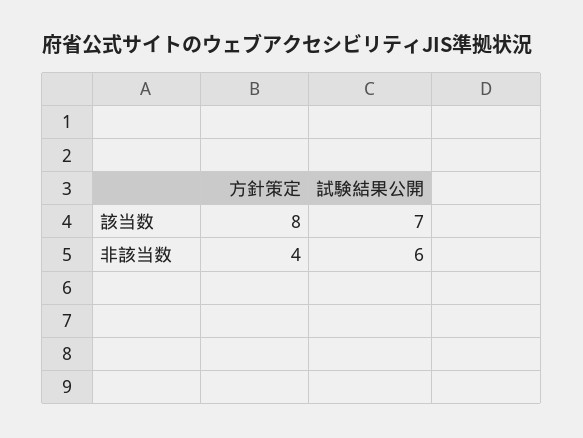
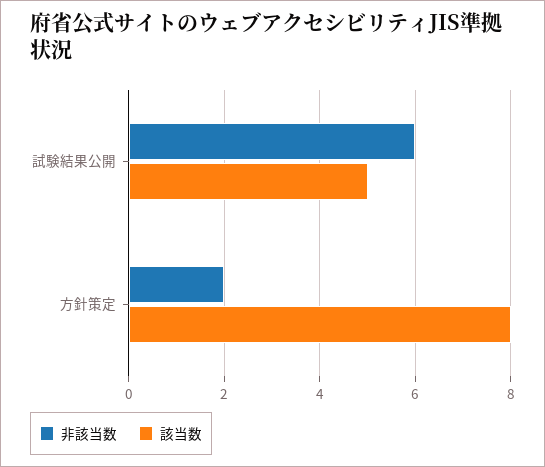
該当数, 試験結果公開: 7 -> 5
非該当数, 方針策定: 4 -> 2

